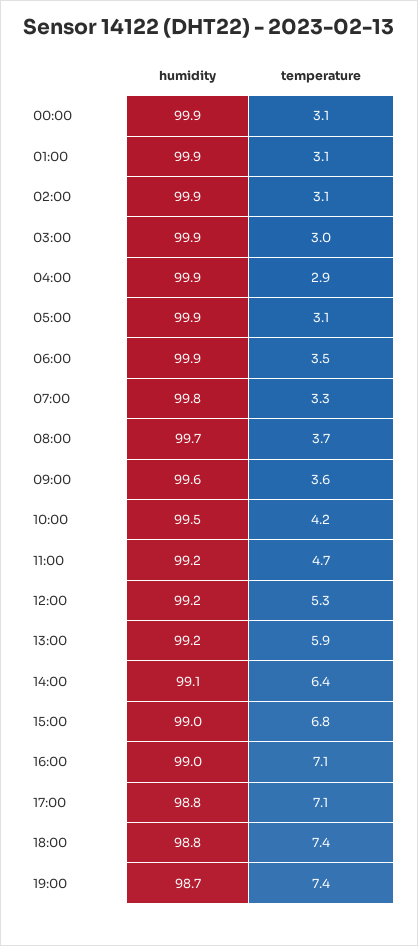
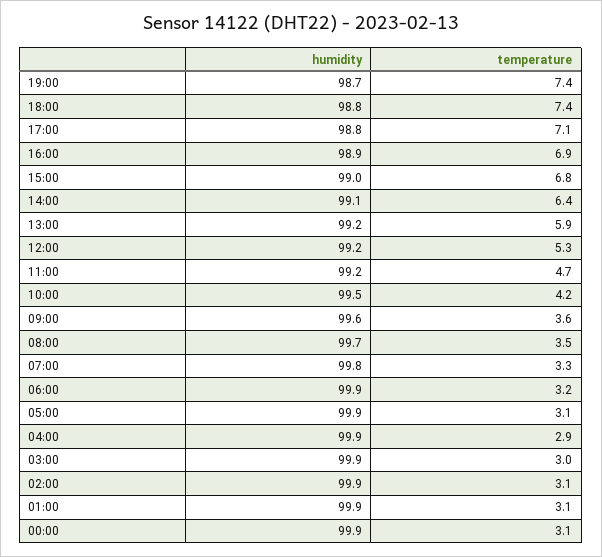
temperature, 06:00: 3.5 -> 3.2
temperature, 08:00: 3.7 -> 3.5
humidity, 16:00: 99 -> 98.9
temperature, 16:00: 7.1 -> 6.9

